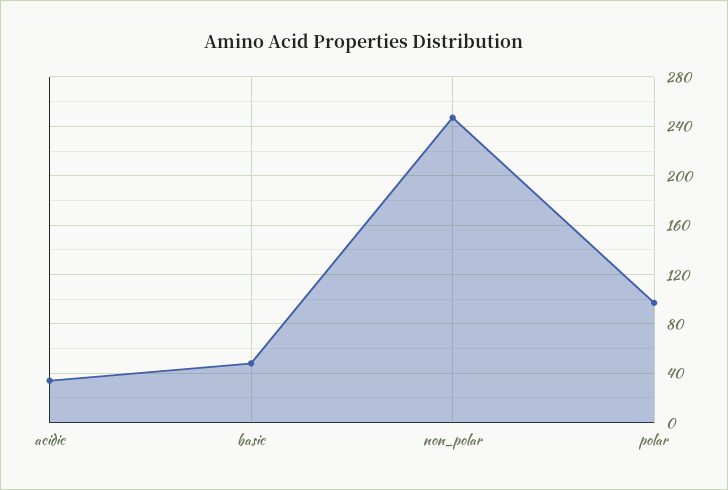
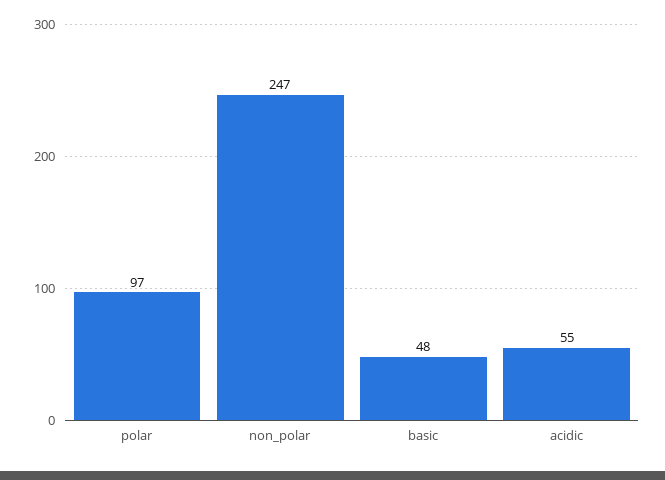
acidic: 35 -> 55

